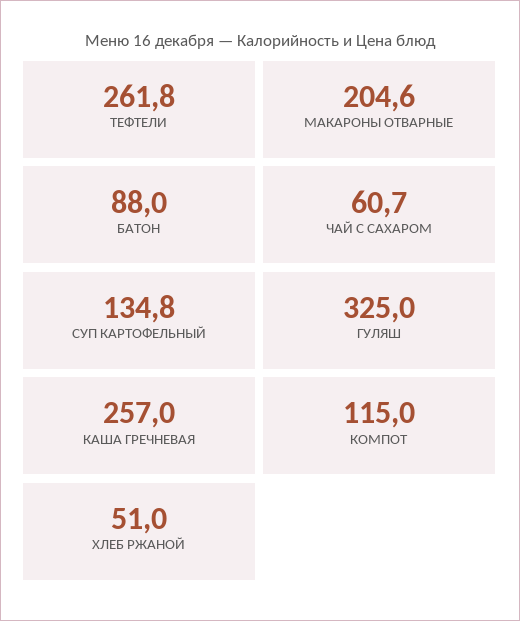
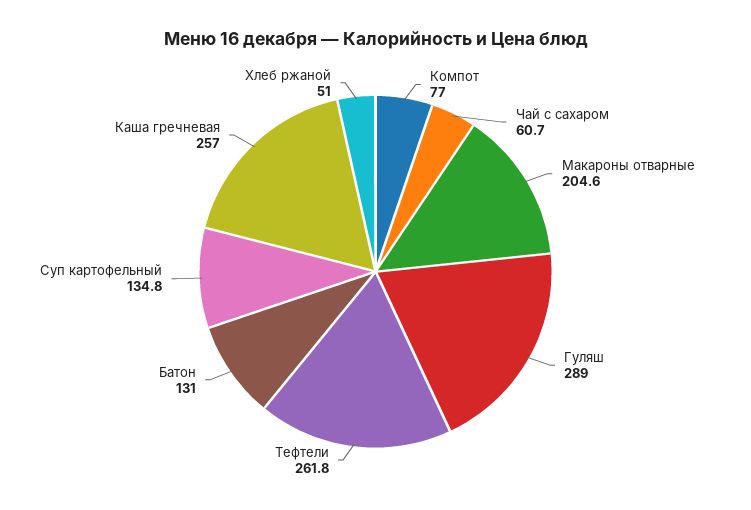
БАТОН: 88 -> 131
ГУЛЯШ: 325 -> 289
КОМПОТ: 115 -> 77

